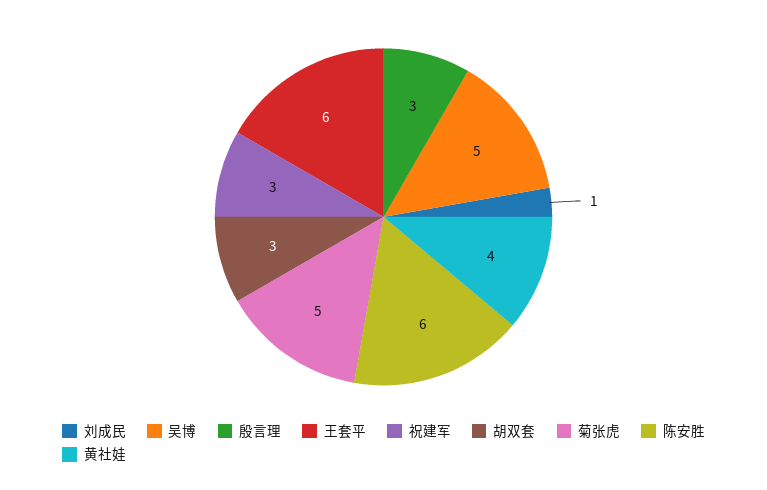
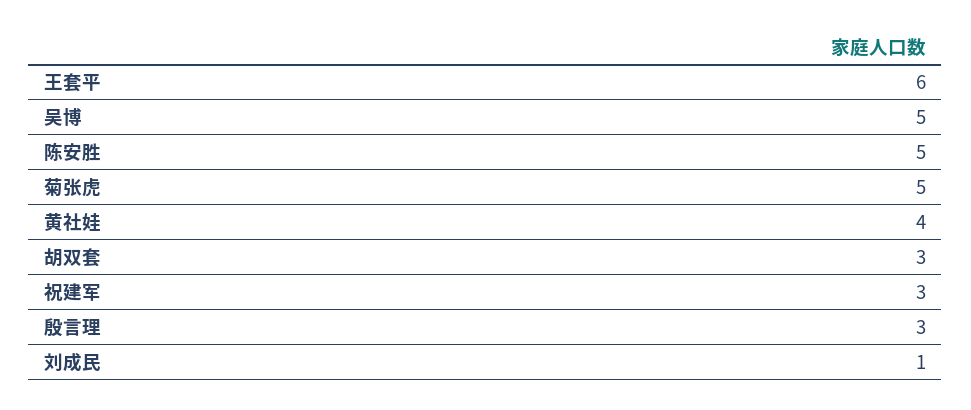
陈安胜: 6 -> 5

